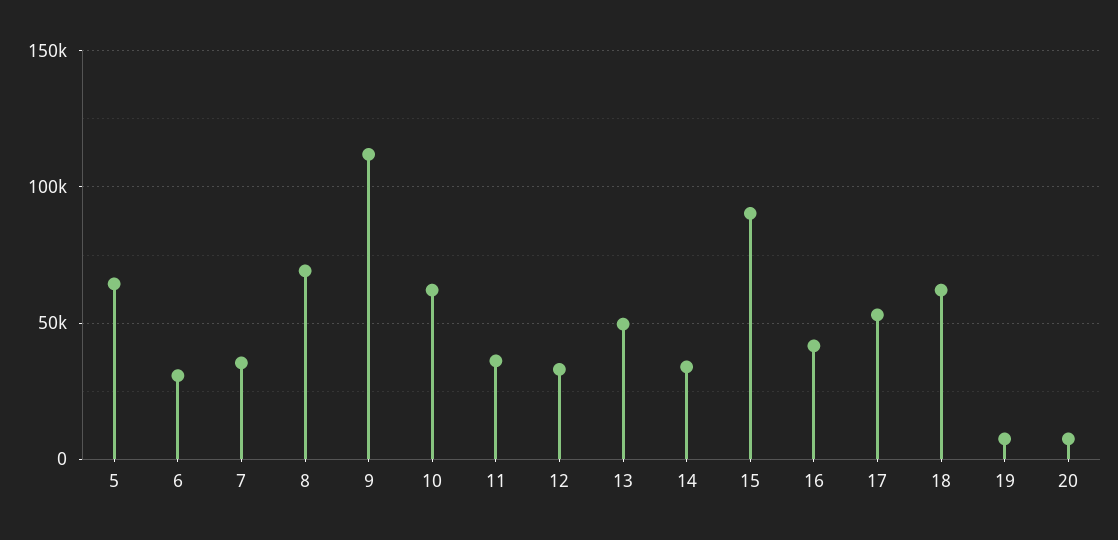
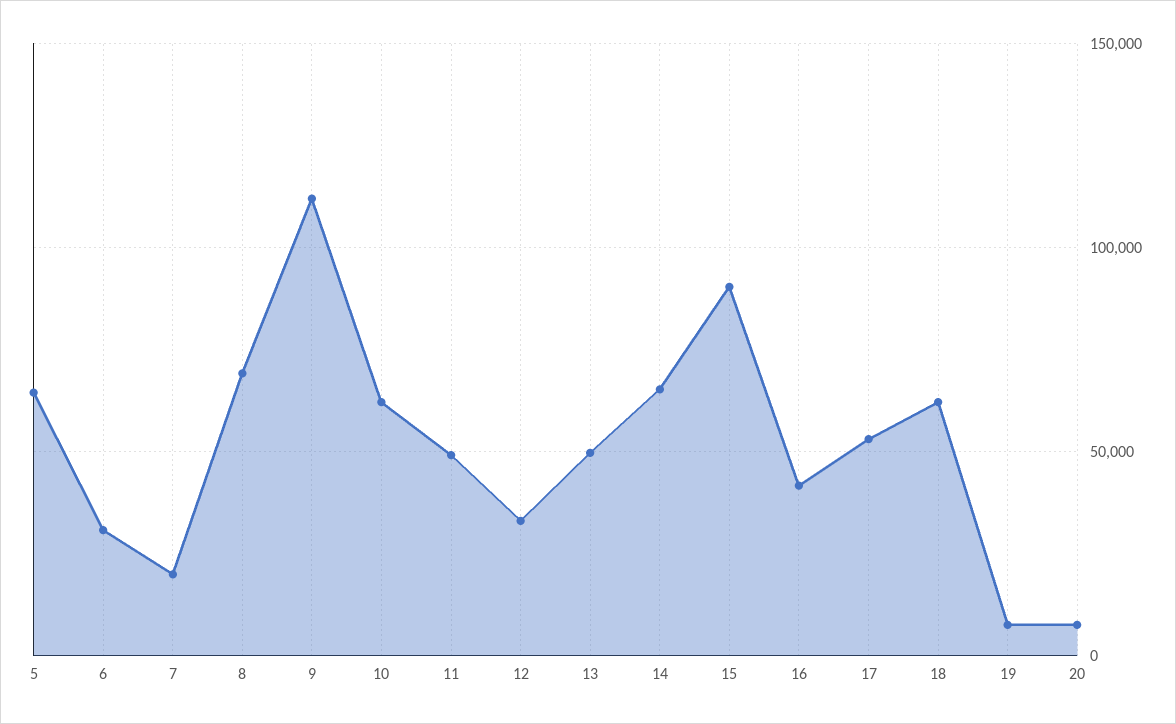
7: 35000 -> 20000
11: 35000 -> 50000
14: 35000 -> 65000

